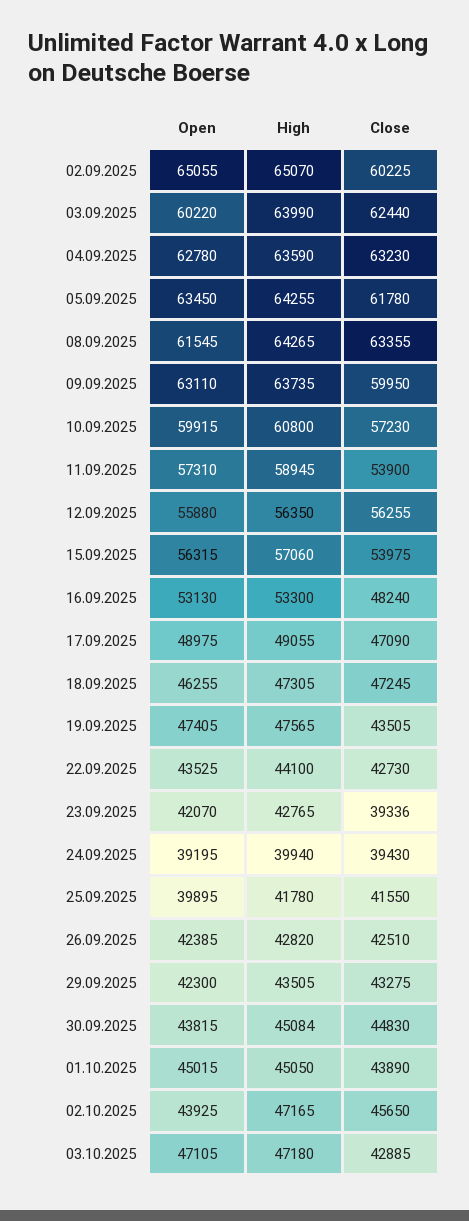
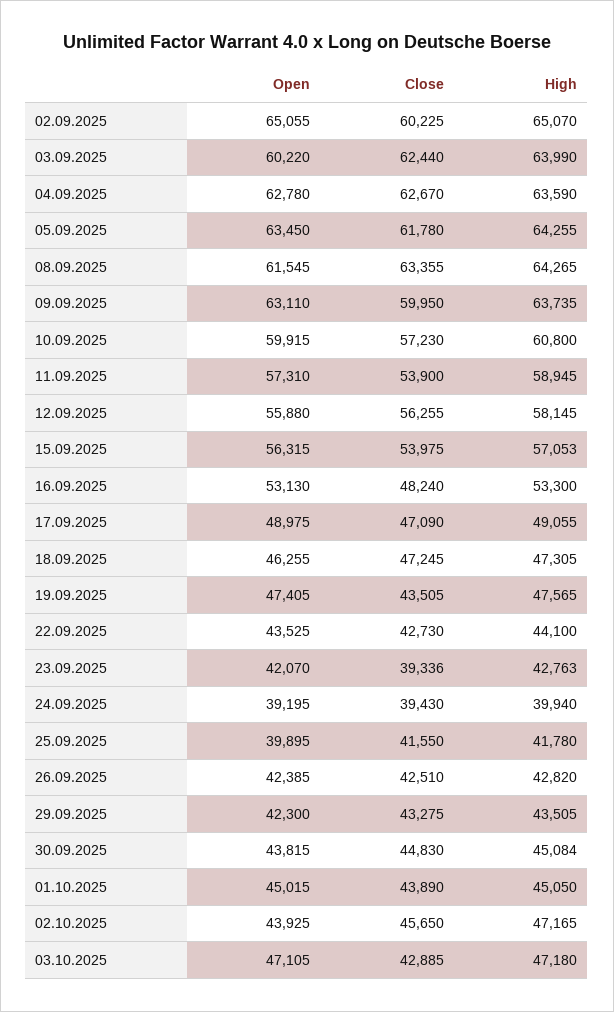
Close, 04.09.2025: 63230 -> 62670
High, 12.09.2025: 56350 -> 58145
High, 15.09.2025: 57060 -> 57053
High, 23.09.2025: 42765 -> 42763

